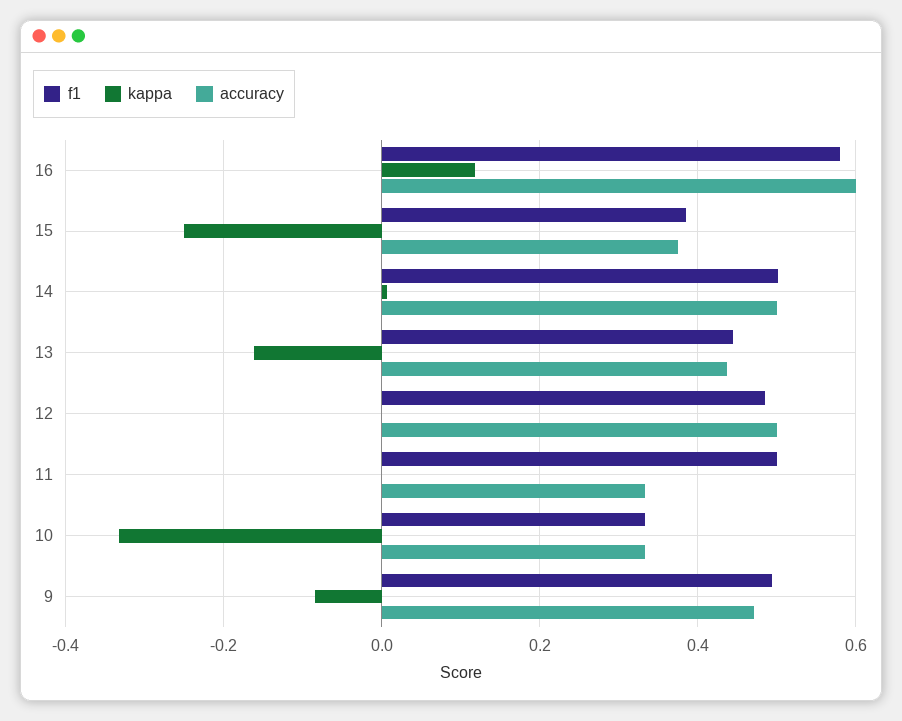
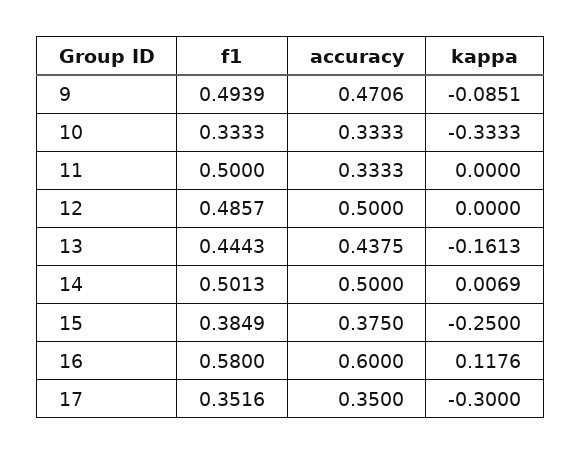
f1, 17: none -> 0.3516
accuracy, 17: none -> 0.35
kappa, 17: none -> -0.3

